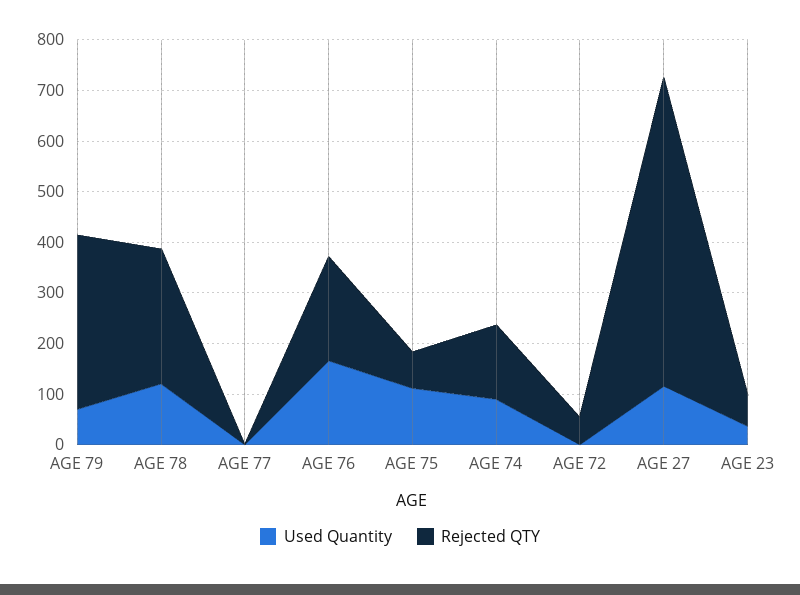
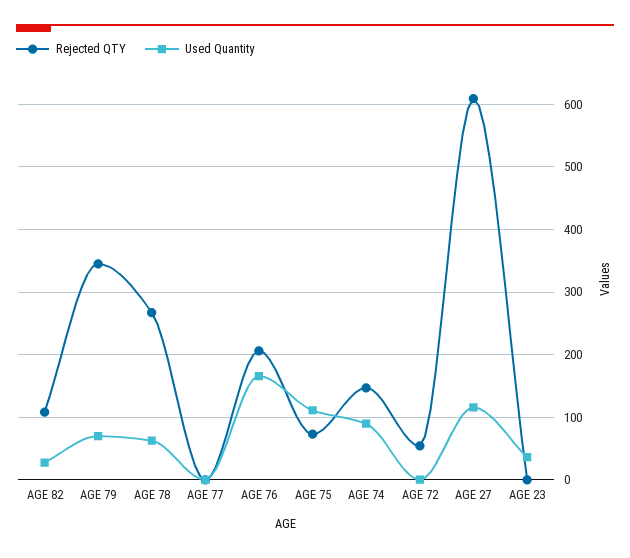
Used Quantity, AGE 78: 120 -> 60
Rejected QTY, AGE 23: 60 -> 0
Rejected QTY, AGE 82: none -> 110
Used Quantity, AGE 82: none -> 30

